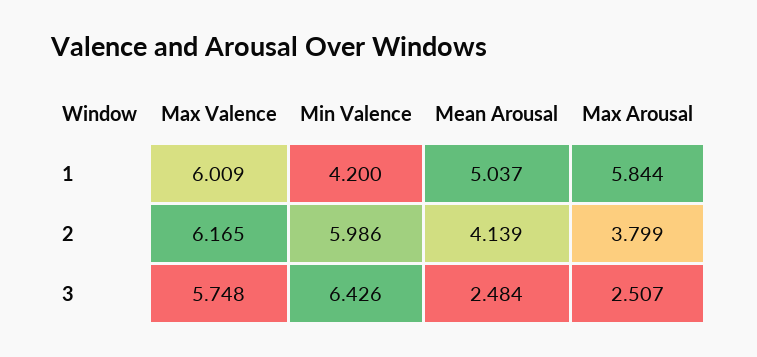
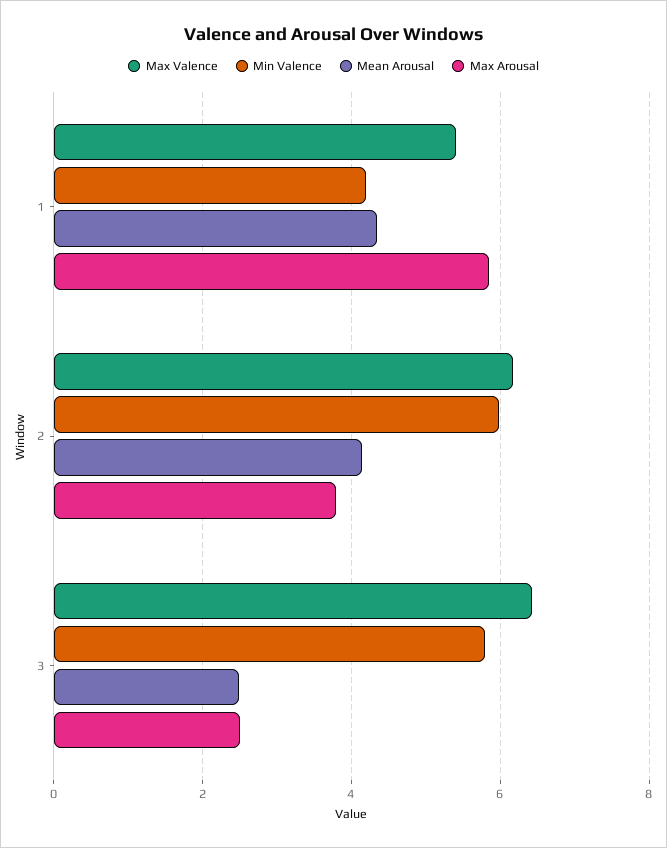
Max Valence, 1: 6.009 -> 5.4
Mean Arousal, 1: 5.037 -> 4.4
Max Valence, 3: 5.748 -> 6.4
Min Valence, 3: 6.426 -> 5.8

